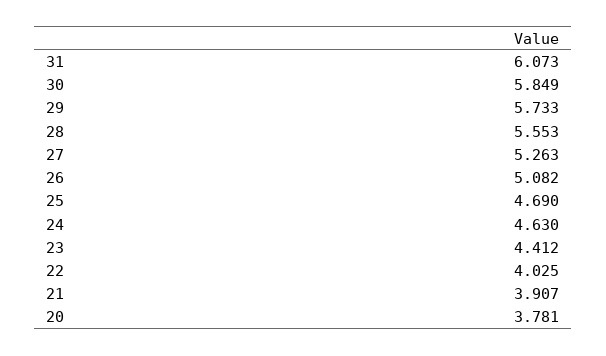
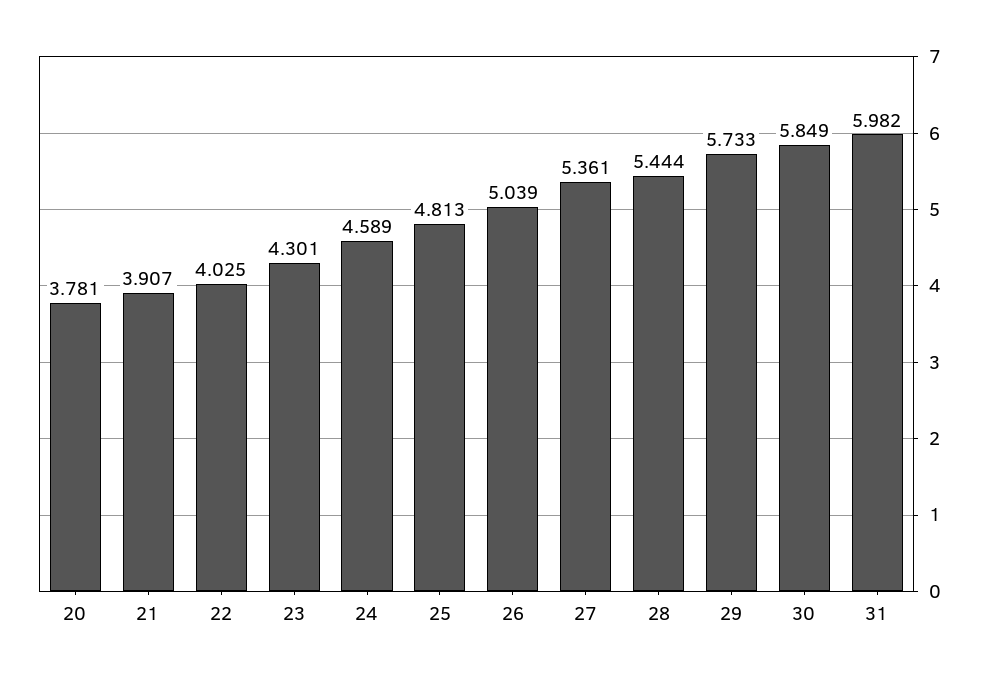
31: 6.073 -> 5.982
28: 5.553 -> 5.444
27: 5.263 -> 5.361
26: 5.082 -> 5.039
25: 4.69 -> 4.813
24: 4.63 -> 4.589
23: 4.412 -> 4.301

